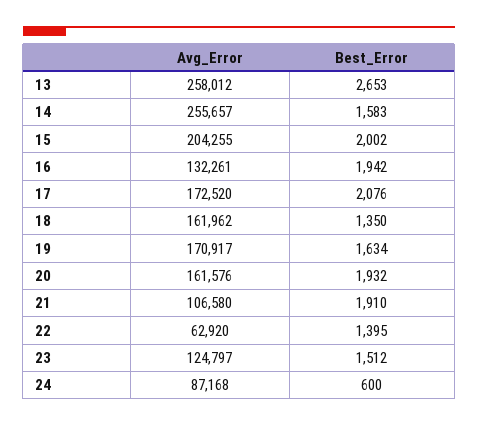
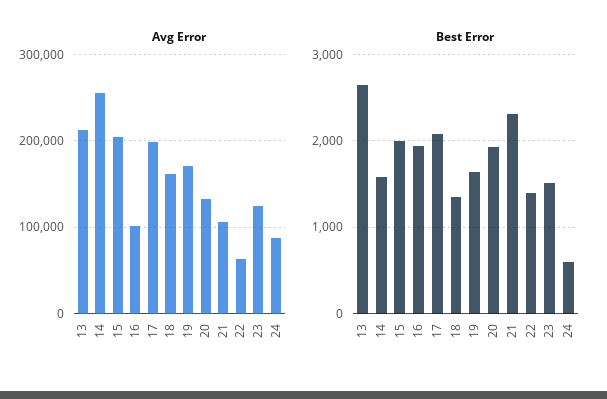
Avg_Error, 13: 258012 -> 210000
Avg_Error, 16: 132261 -> 100000
Avg_Error, 17: 172520 -> 200000
Avg_Error, 20: 161576 -> 130000
Best_Error, 21: 1910 -> 2300

